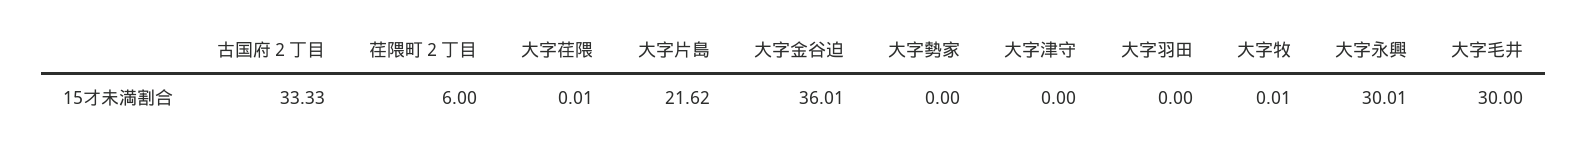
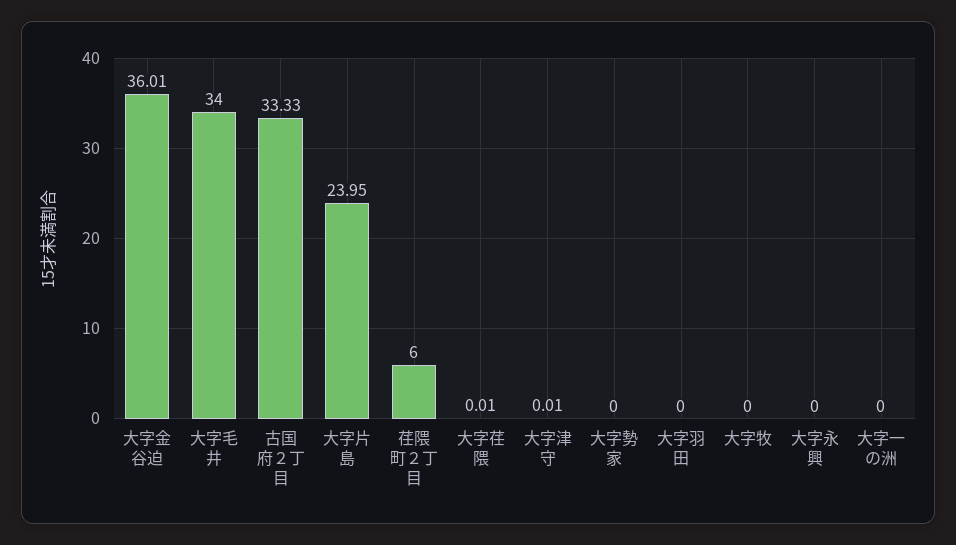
大字片島: 21.62 -> 23.95
大字津守: 0 -> 0.01
大字牧: 0.01 -> 0
大字永興: 30.01 -> 0
大字毛井: 30 -> 34
大字一の洲: none -> 0

